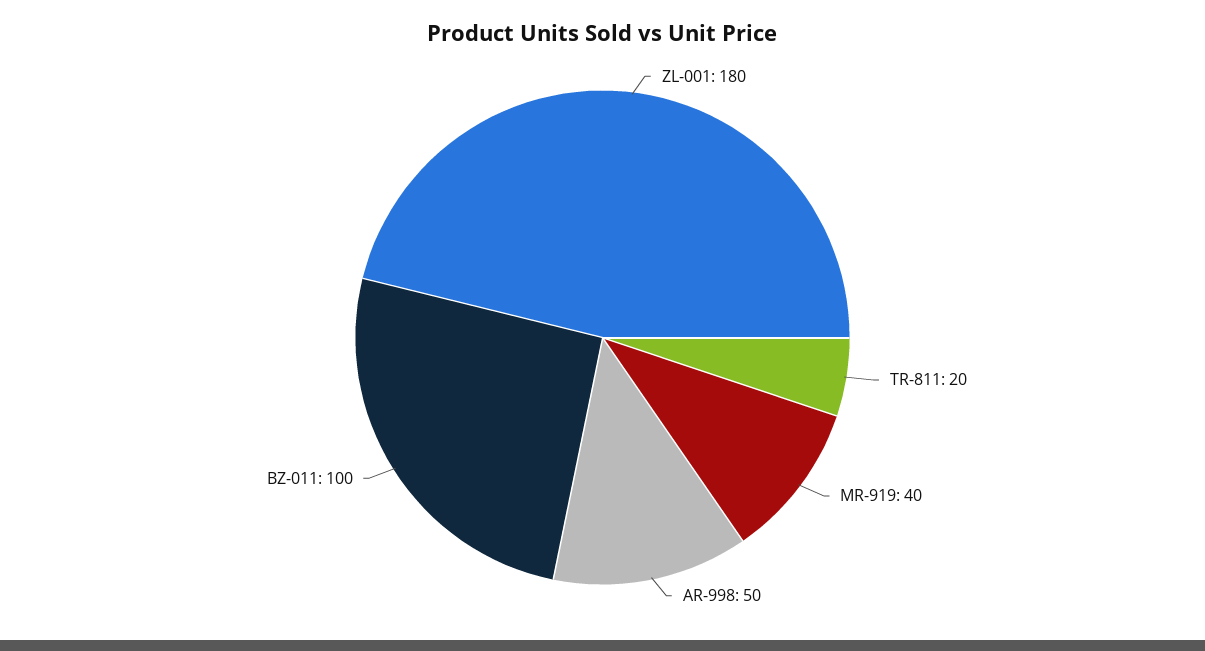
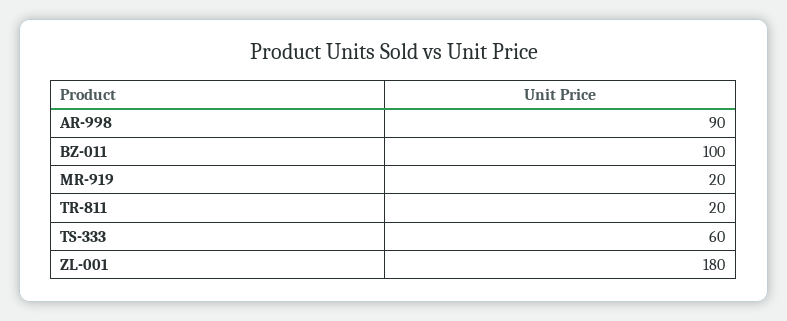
MR-919: 40 -> 20
AR-998: 50 -> 90
TS-333: none -> 60

